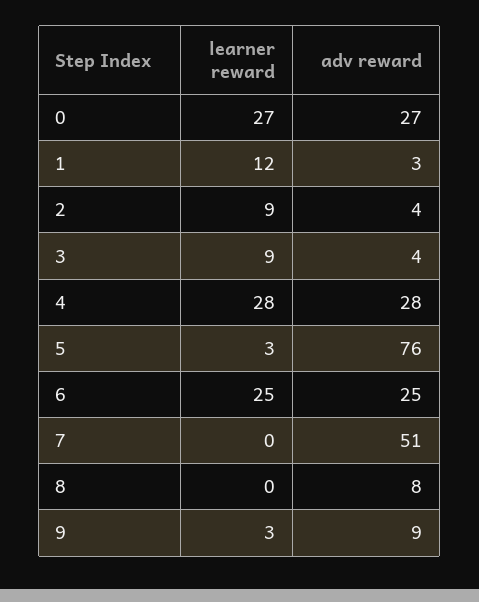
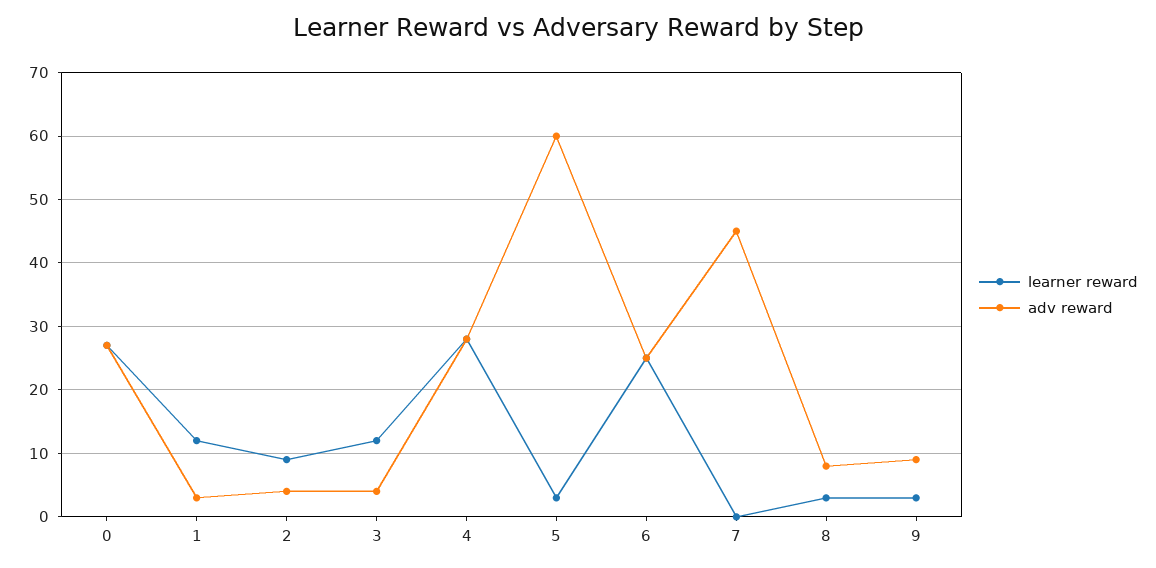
learner reward, 3: 9 -> 12
adv reward, 5: 76 -> 60
adv reward, 7: 51 -> 45
learner reward, 8: 0 -> 3

